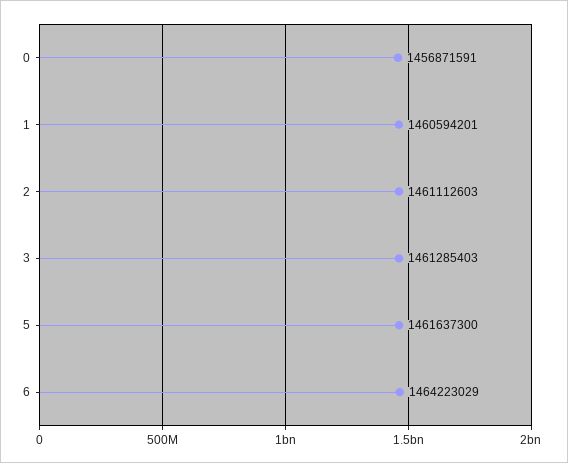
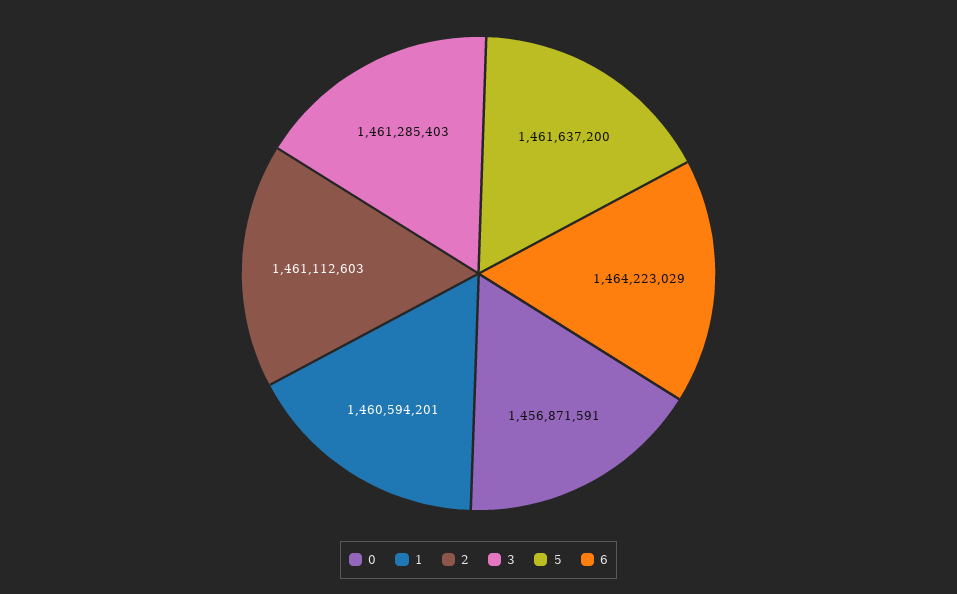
5: 1461637300 -> 1461637200

